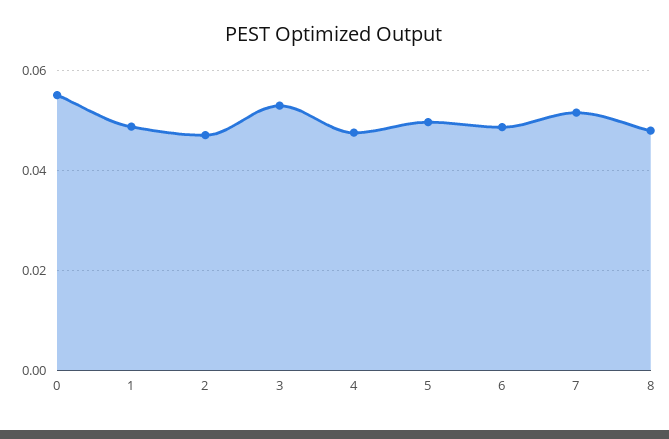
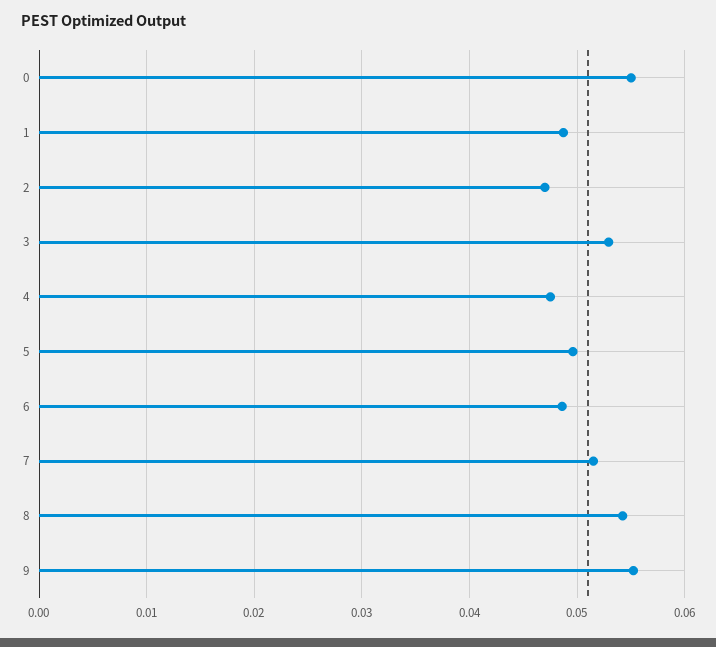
8: 0.048 -> 0.054
9: none -> 0.055

